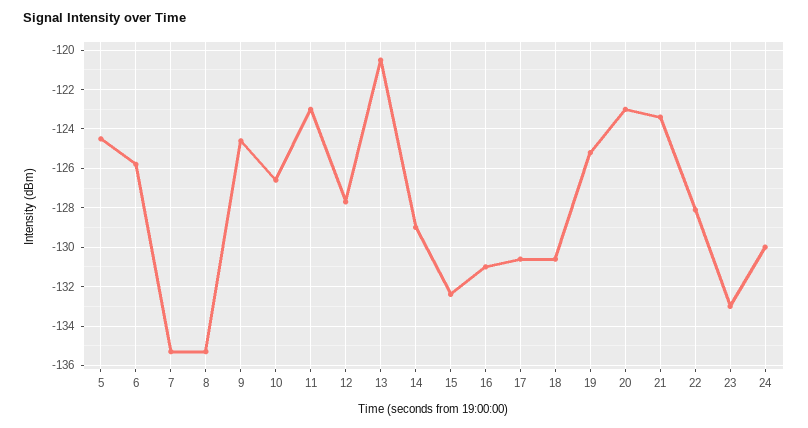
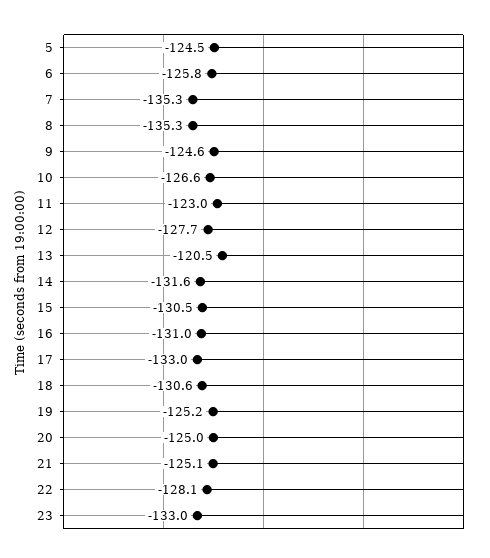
14: -129 -> -131.6
15: -132.5 -> -130.5
17: -130.5 -> -133
20: -123 -> -125
21: -123.5 -> -125.1
24: -130 -> none

